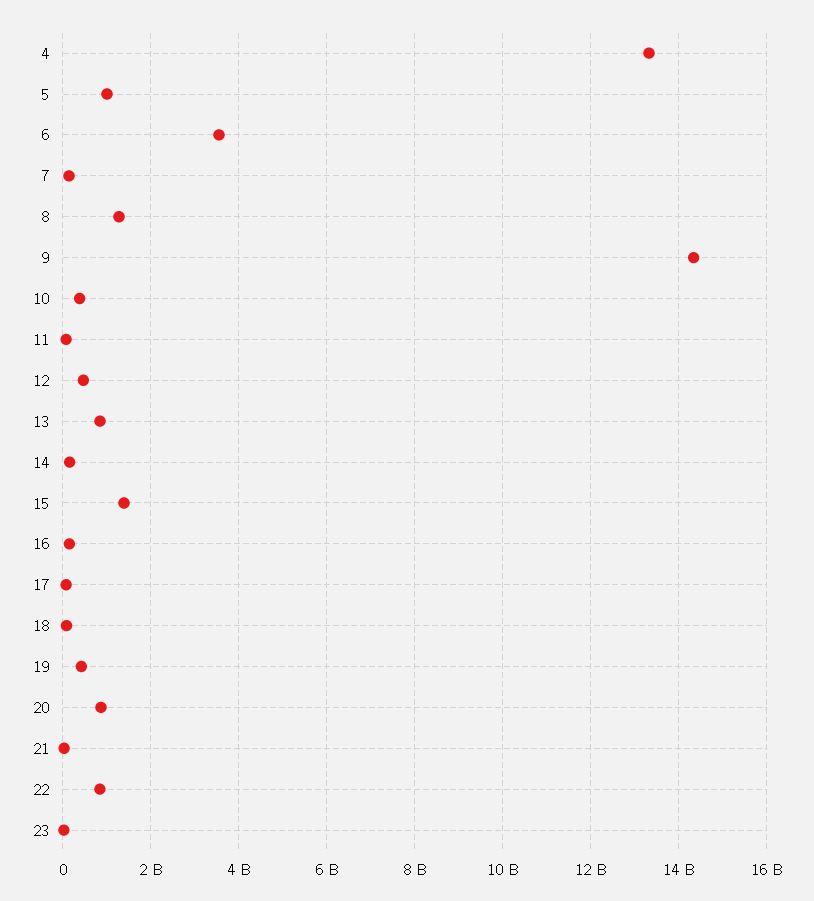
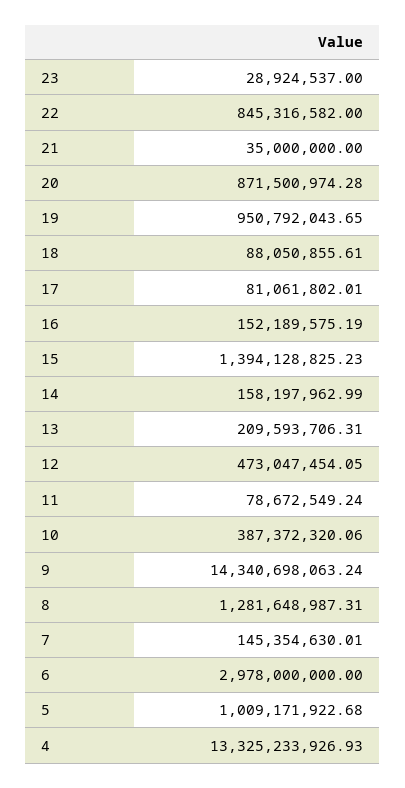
6: 3600000000 -> 2978000000
13: 800000000 -> 209593706.31
19: 400000000 -> 950792043.65

